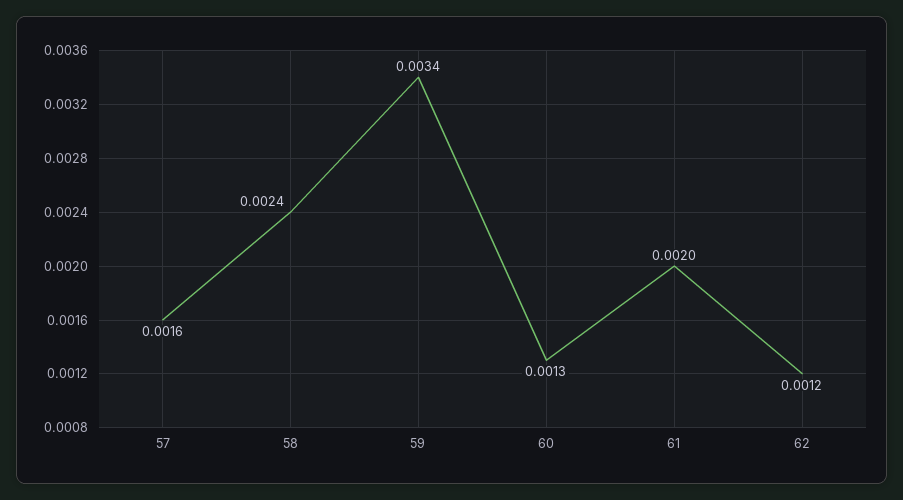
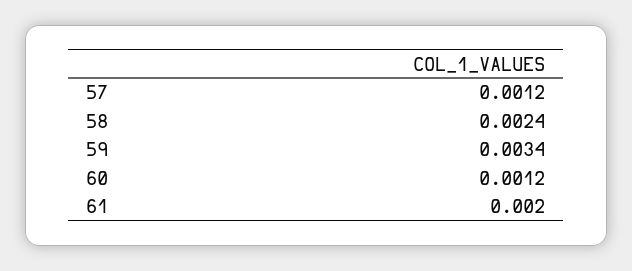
57: 0.0016 -> 0.0012
60: 0.0013 -> 0.0012
62: 0.0012 -> none

